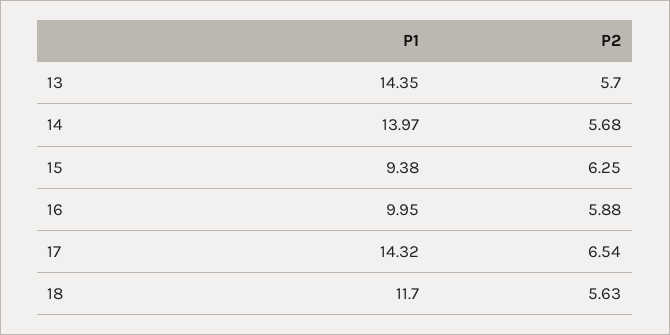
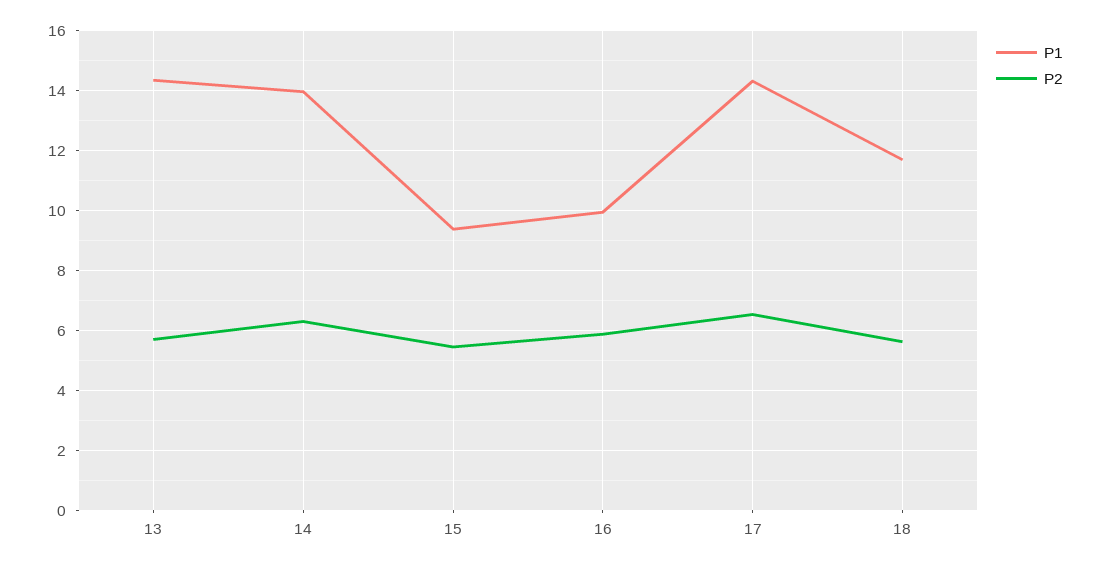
P2, 14: 5.68 -> 6.25
P2, 15: 6.25 -> 5.5

